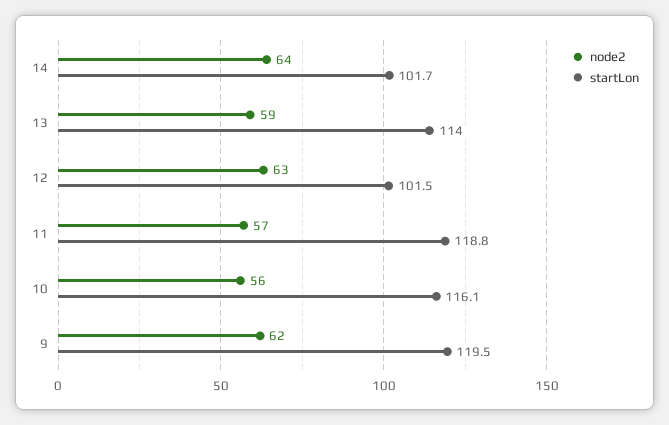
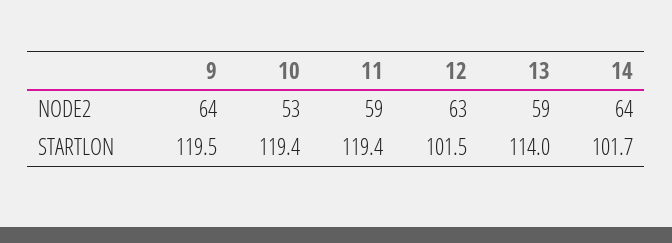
node2, 11: 57 -> 59
startLon, 11: 118.8 -> 119.4
node2, 10: 56 -> 53
startLon, 10: 116.1 -> 119.4
node2, 9: 62 -> 64

